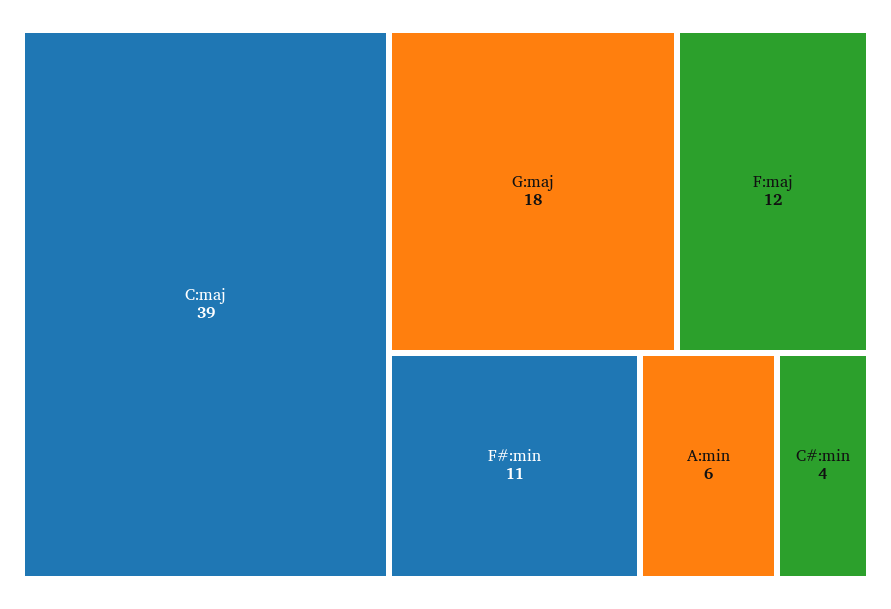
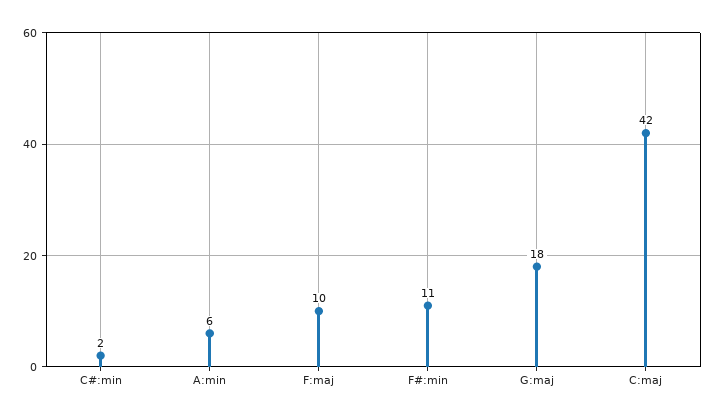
C:maj: 39 -> 42
F:maj: 12 -> 10
C#:min: 4 -> 2

